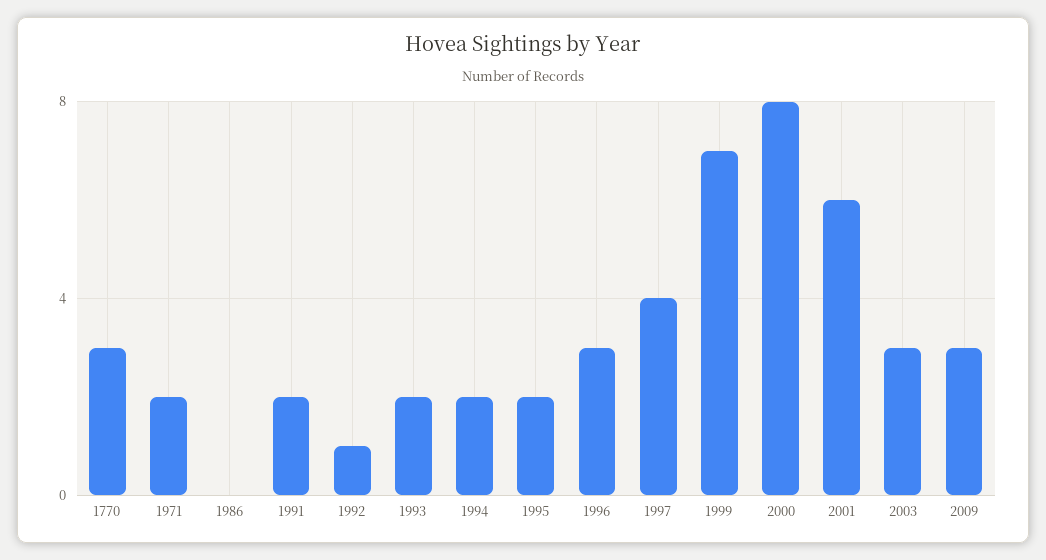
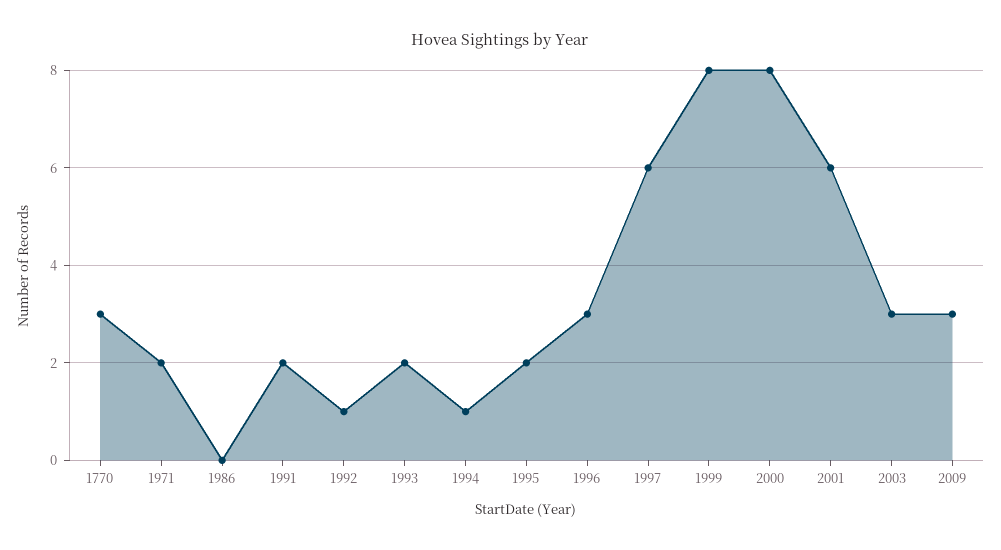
1994: 2 -> 1
1997: 4 -> 6
1999: 7 -> 8

